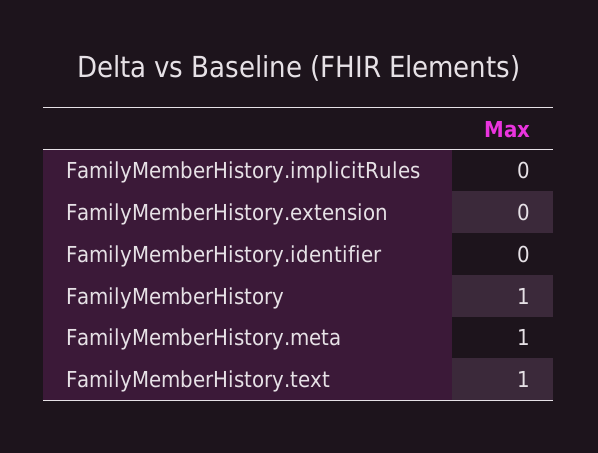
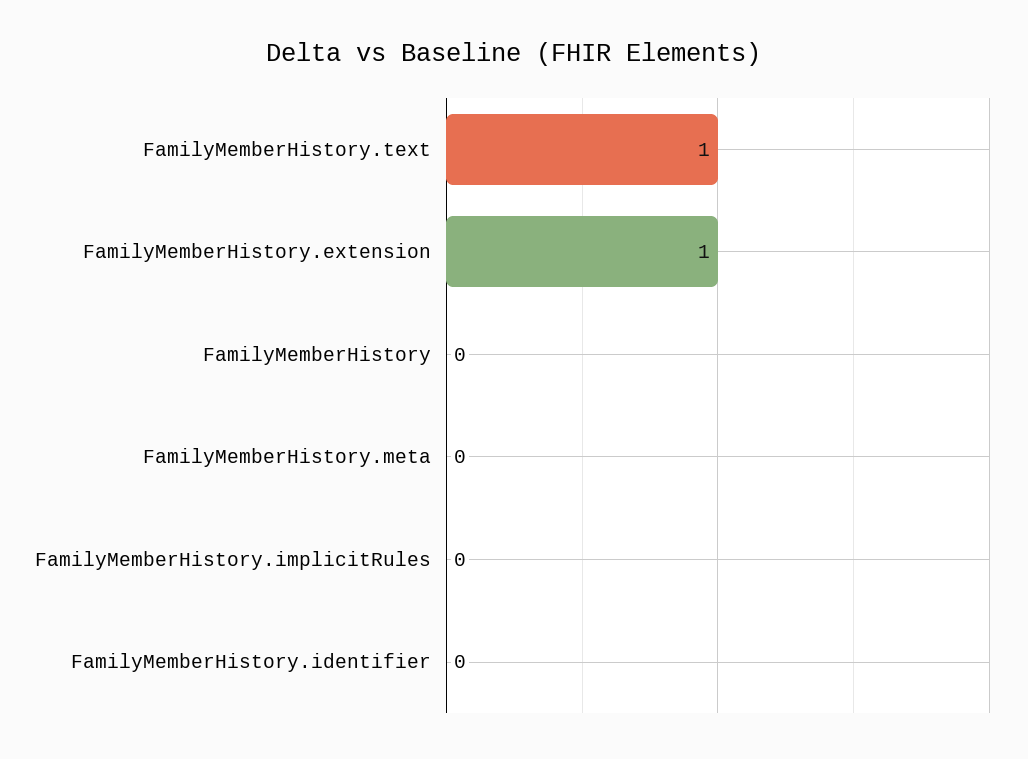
FamilyMemberHistory.extension: 0 -> 1
FamilyMemberHistory: 1 -> 0
FamilyMemberHistory.meta: 1 -> 0

